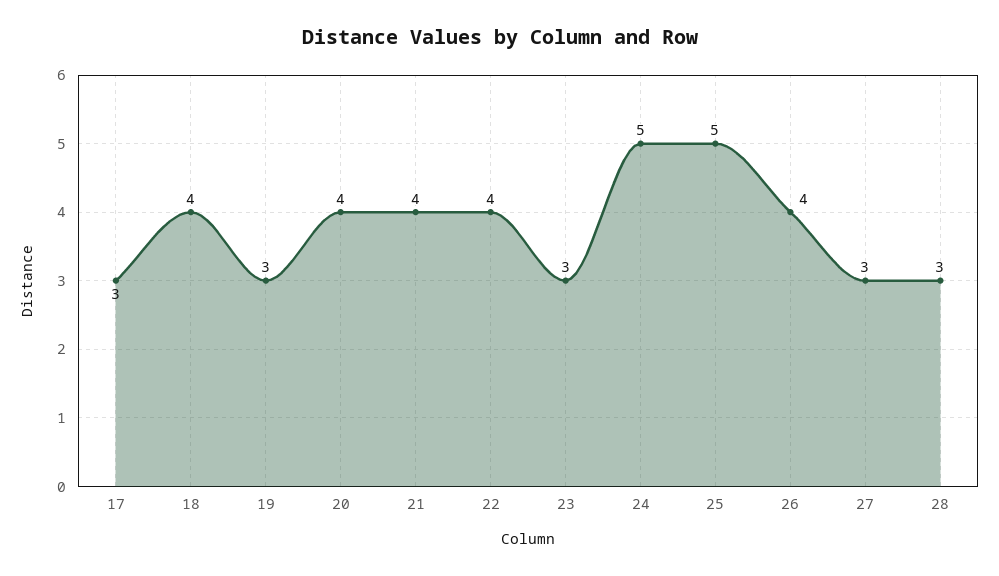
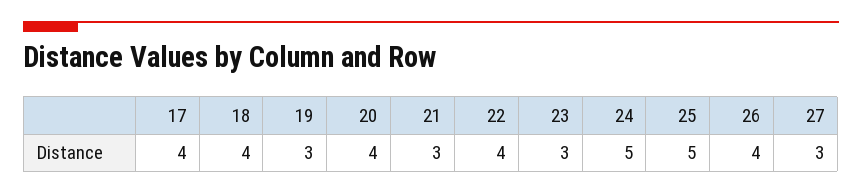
17: 3 -> 4
21: 4 -> 3
28: 3 -> none

